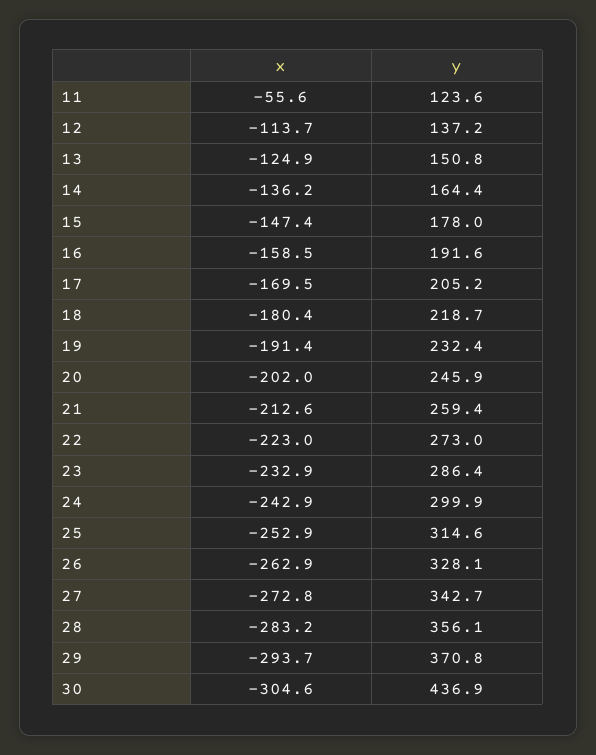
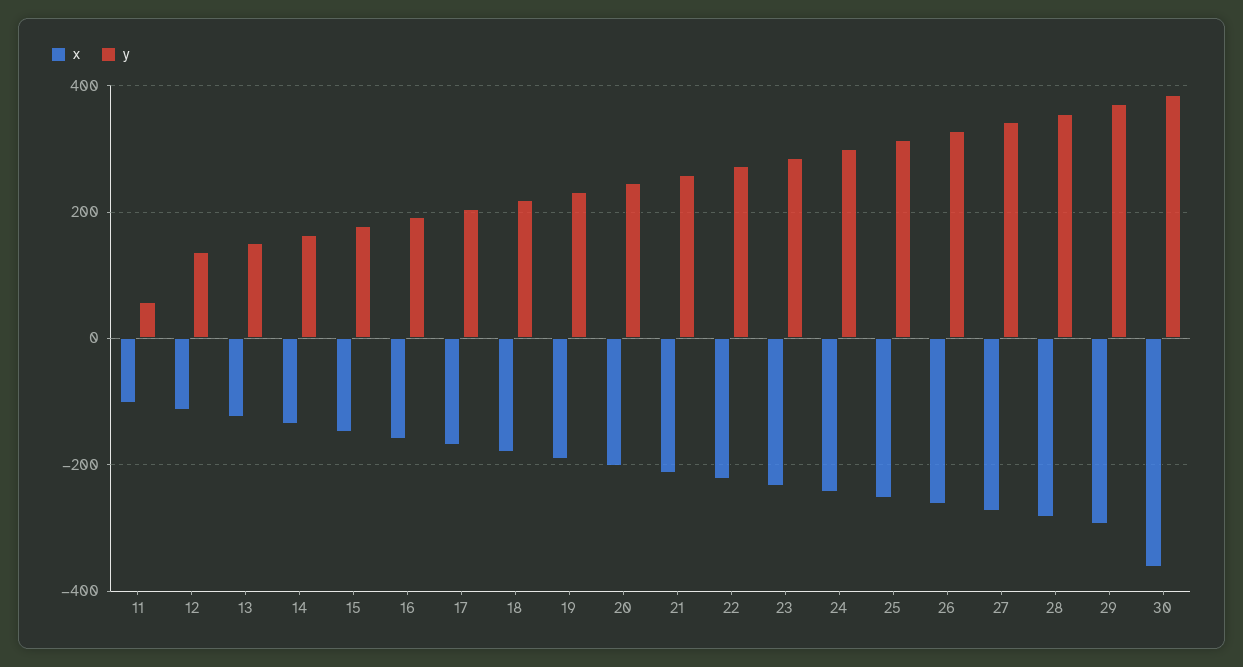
x, 11: -55.6 -> -100
y, 11: 123.6 -> 60
x, 30: -304.6 -> -360
y, 30: 436.9 -> 380

